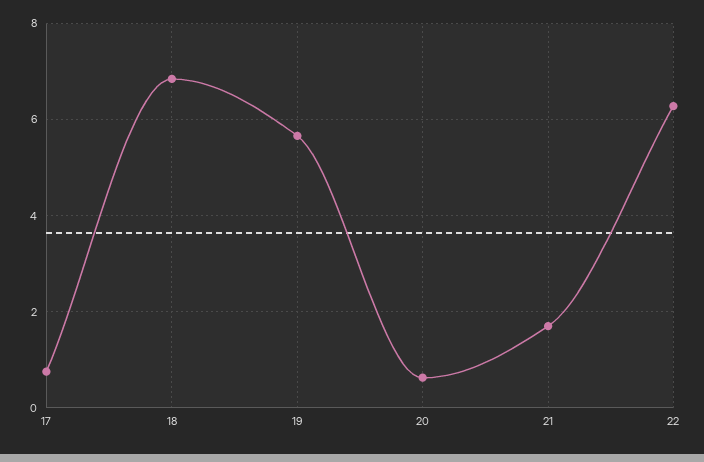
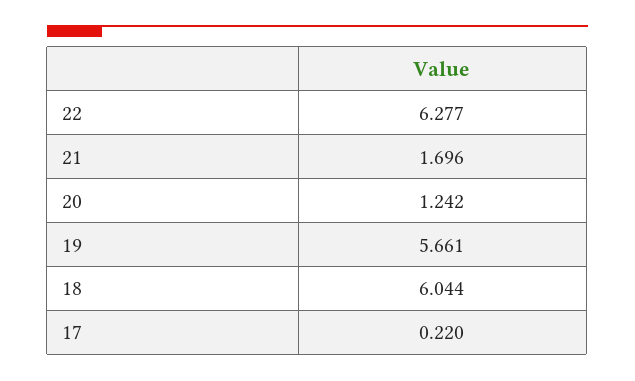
17: 0.8 -> 0.22
18: 6.8 -> 6.044
20: 0.6 -> 1.242

